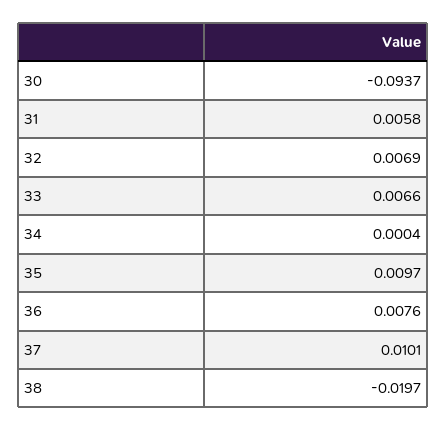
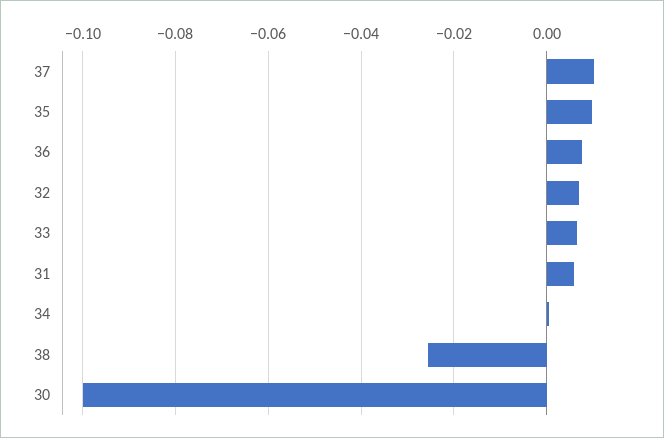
30: -0.0937 -> -0.1
38: -0.0197 -> -0.026

